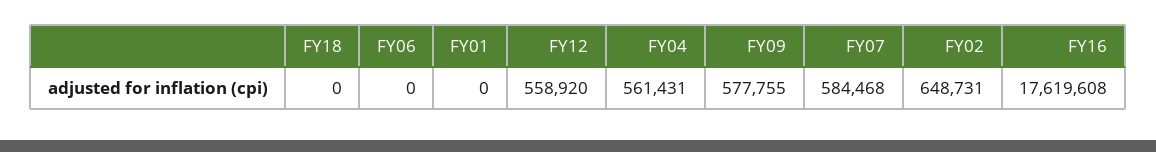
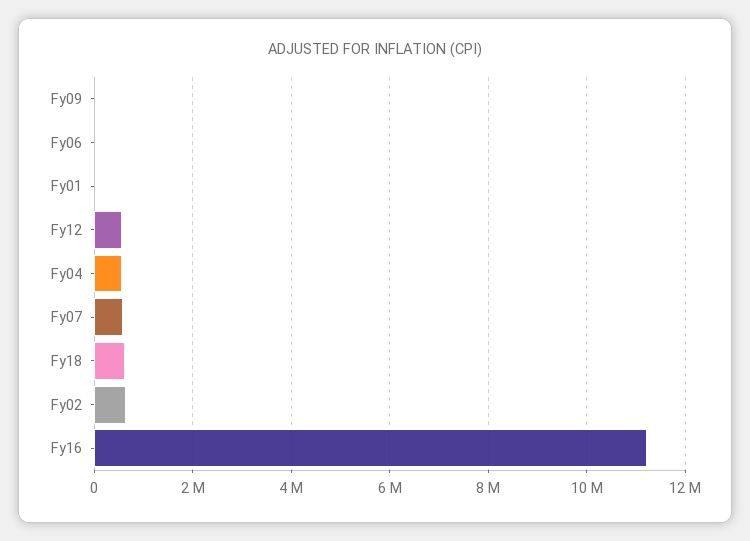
FY18: 0 -> 600000
FY09: 577755 -> 0
FY16: 17619608 -> 11200000

